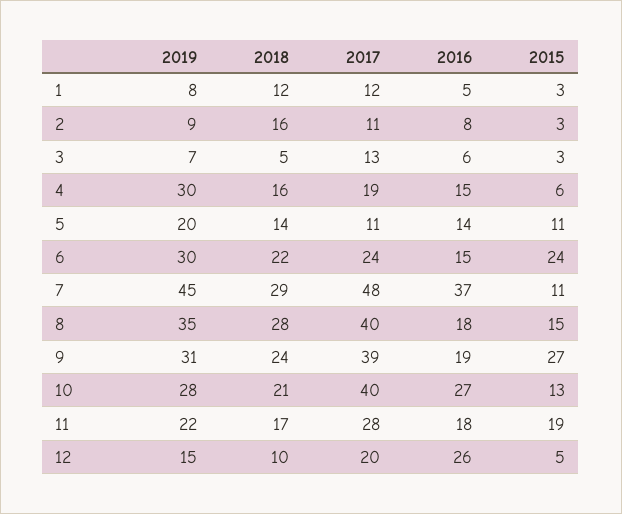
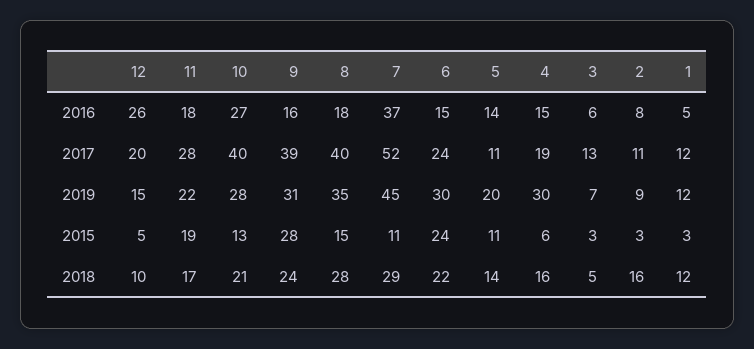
2019, 1: 8 -> 12
2017, 7: 48 -> 52
2016, 9: 19 -> 16
2015, 9: 27 -> 28

